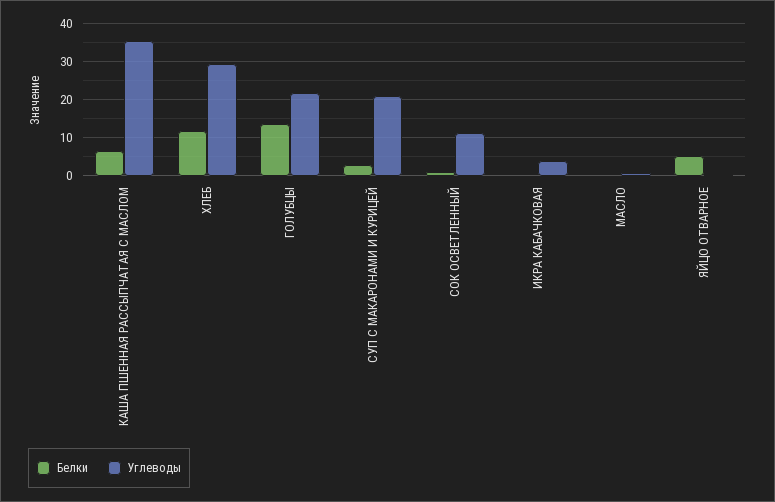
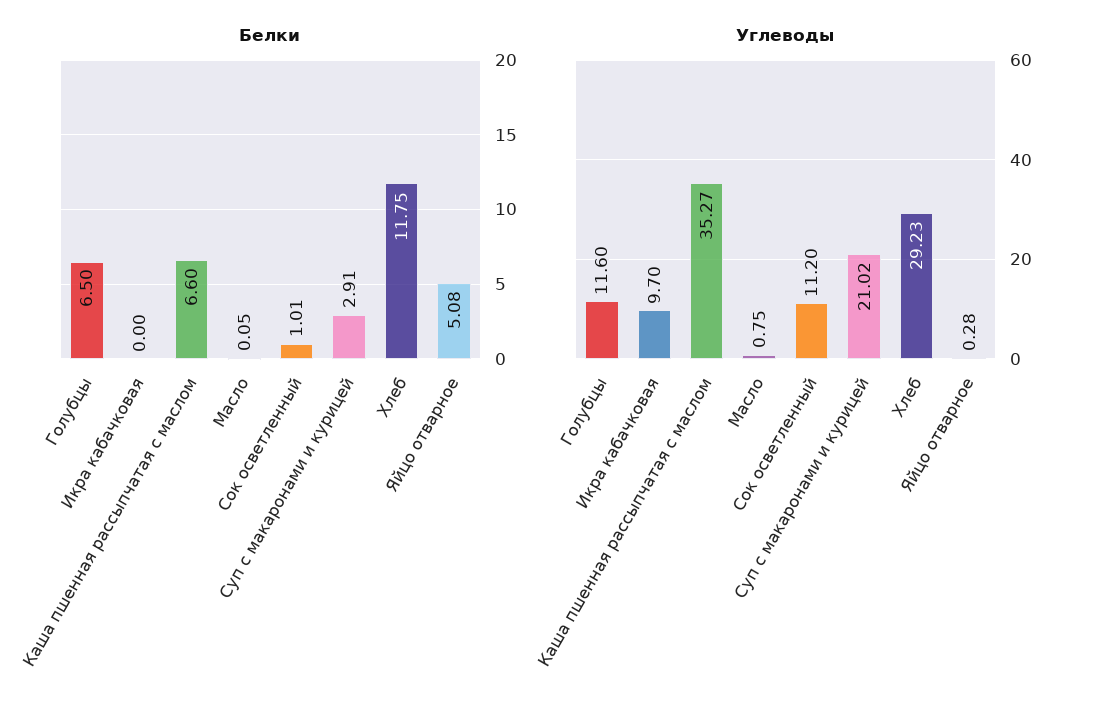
Белки, ГОЛУБЦЫ: 14 -> 6.5
Углеводы, ГОЛУБЦЫ: 22 -> 11.6
Углеводы, ИКРА КАБАЧКОВАЯ: 4 -> 9.7

